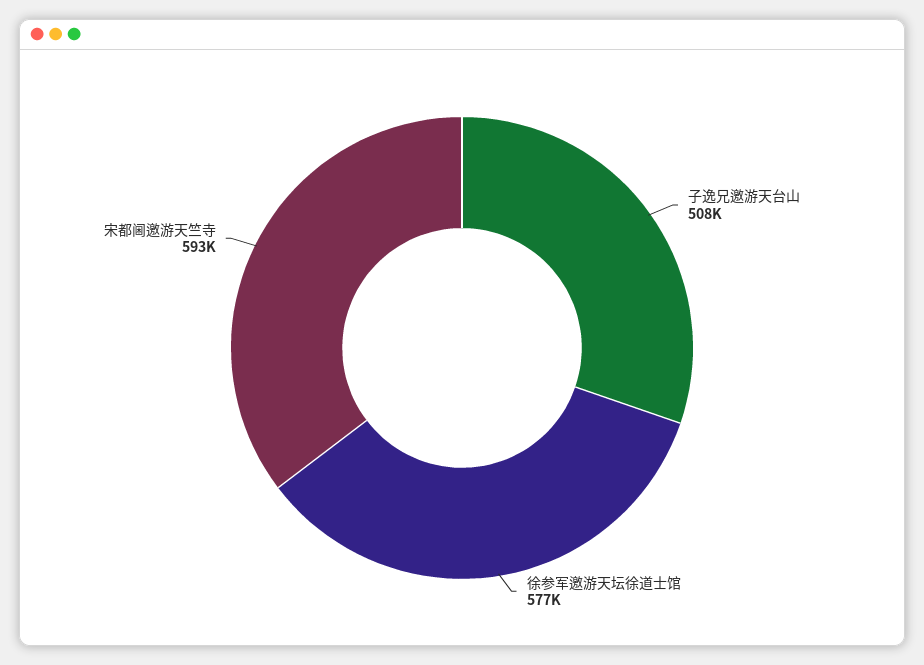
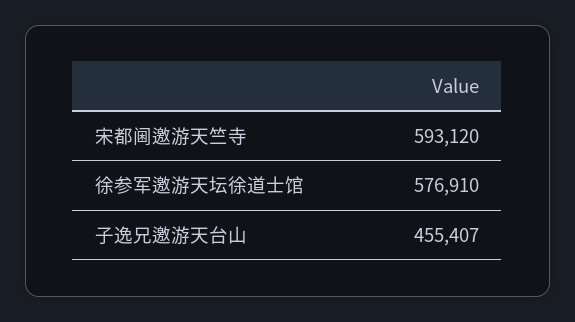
子逸兄邀游天台山: 508000 -> 455407

